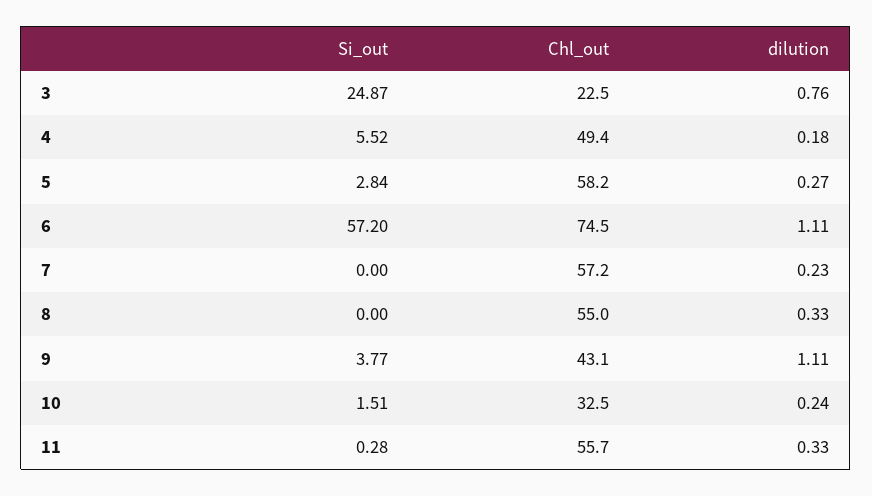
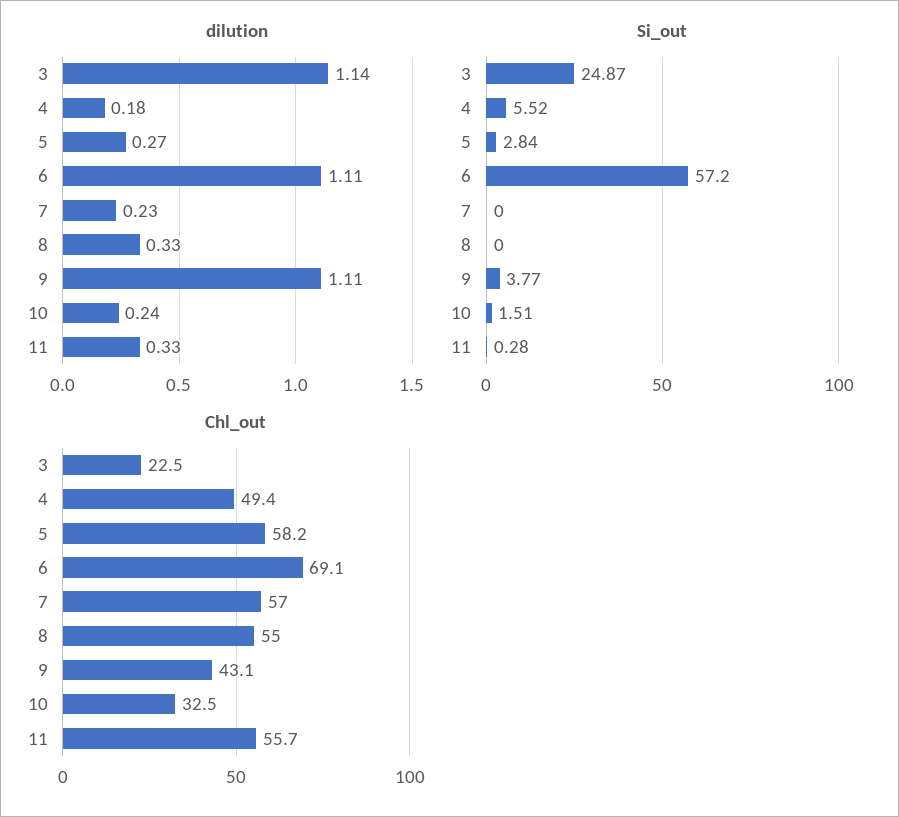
dilution, 3: 0.76 -> 1.14
Chl_out, 6: 74.5 -> 69.1
Chl_out, 7: 57.2 -> 57

